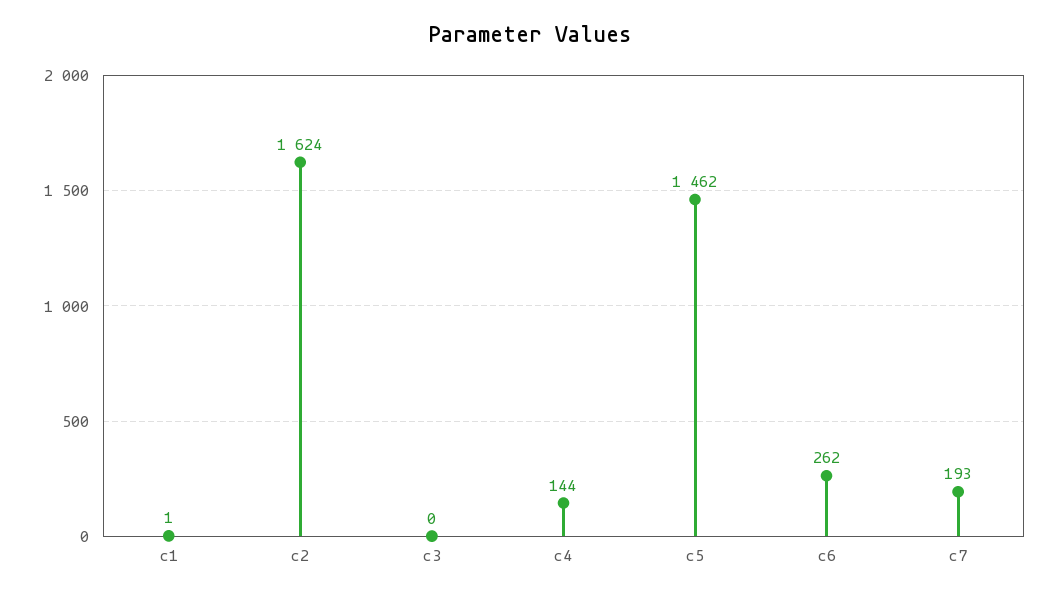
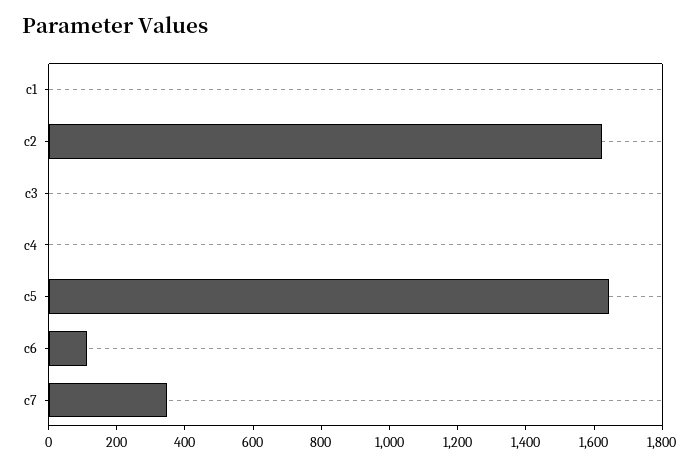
c4: 144 -> 0
c5: 1462 -> 1650
c6: 262 -> 100
c7: 193 -> 350

